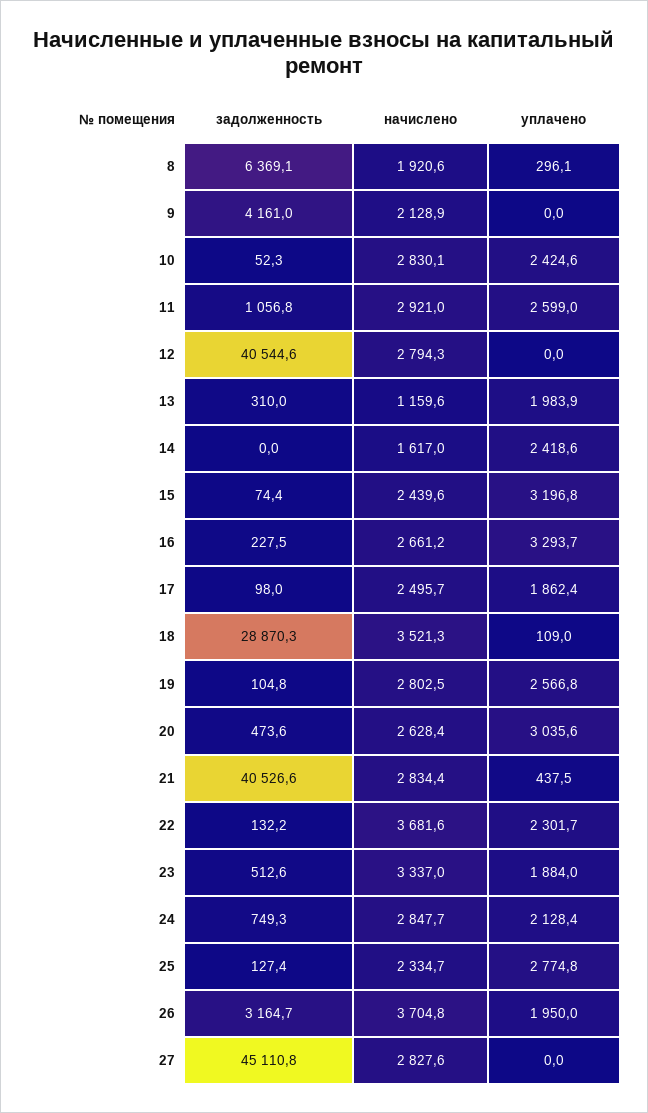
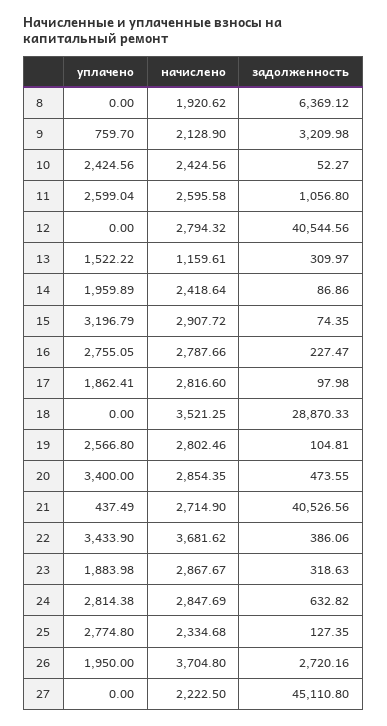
уплачено, 8: 296.1 -> 0
задолженность, 9: 4161 -> 3209.98
уплачено, 9: 0 -> 759.7
начислено, 10: 2830.1 -> 2424.56
начислено, 11: 2921 -> 2595.58
уплачено, 13: 1983.9 -> 1522.22
задолженность, 14: 0 -> 86.86
начислено, 14: 1617 -> 2418.64
уплачено, 14: 2418.6 -> 1959.89
начислено, 15: 2439.6 -> 2907.72
начислено, 16: 2661.2 -> 2787.66
уплачено, 16: 3293.7 -> 2755.05
начислено, 17: 2495.7 -> 2816.6
уплачено, 18: 109 -> 0
начислено, 20: 2628.4 -> 2854.35
уплачено, 20: 3035.6 -> 3400
начислено, 21: 2834.4 -> 2714.9
задолженность, 22: 132.2 -> 386.06
уплачено, 22: 2301.7 -> 3433.9
задолженность, 23: 512.6 -> 318.63
начислено, 23: 3337 -> 2867.67
задолженность, 24: 749.3 -> 632.82
уплачено, 24: 2128.4 -> 2814.38
задолженность, 26: 3164.7 -> 2720.16
начислено, 27: 2827.6 -> 2222.5

